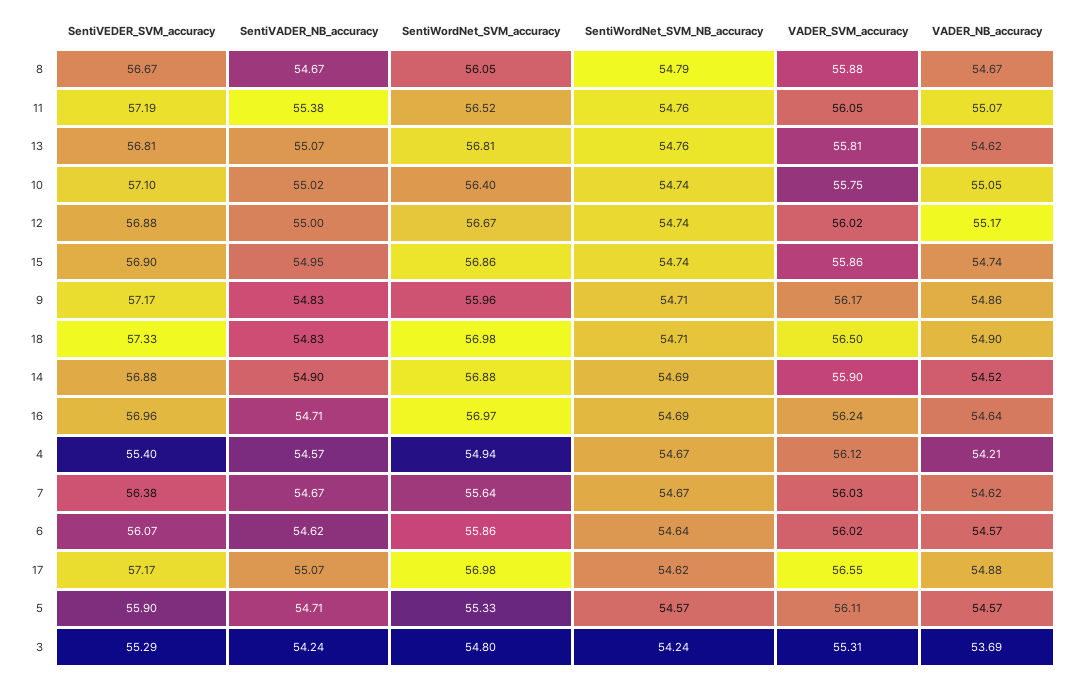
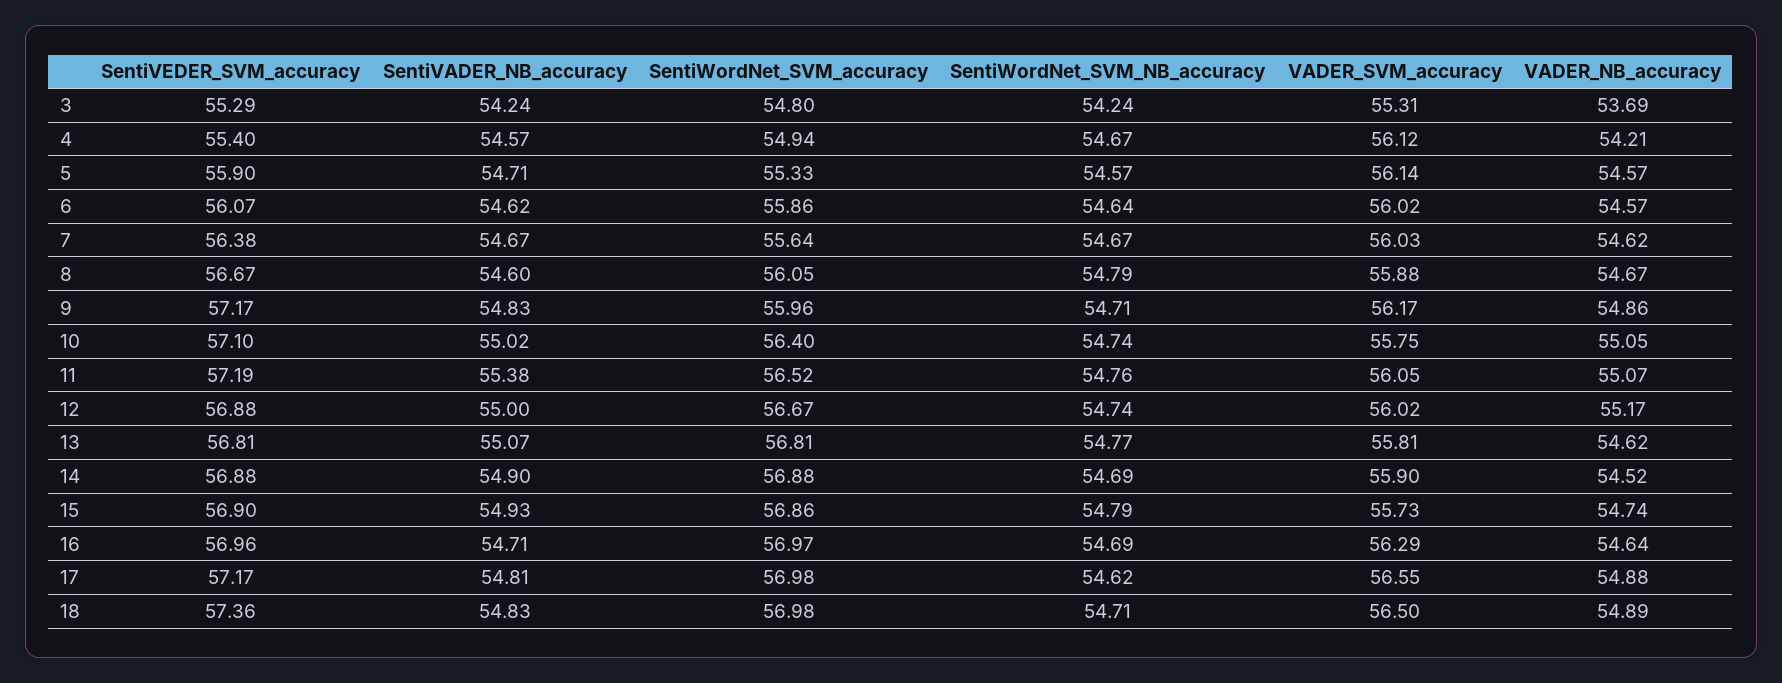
SentiVADER_NB_accuracy, 8: 54.67 -> 54.6
SentiWordNet_SVM_NB_accuracy, 13: 54.76 -> 54.77
SentiVADER_NB_accuracy, 15: 54.95 -> 54.93
SentiWordNet_SVM_NB_accuracy, 15: 54.74 -> 54.79
VADER_SVM_accuracy, 15: 55.86 -> 55.73
SentiVEDER_SVM_accuracy, 18: 57.33 -> 57.36
VADER_NB_accuracy, 18: 54.9 -> 54.89
VADER_SVM_accuracy, 16: 56.24 -> 56.29
SentiVADER_NB_accuracy, 17: 55.07 -> 54.81
VADER_SVM_accuracy, 5: 56.11 -> 56.14

